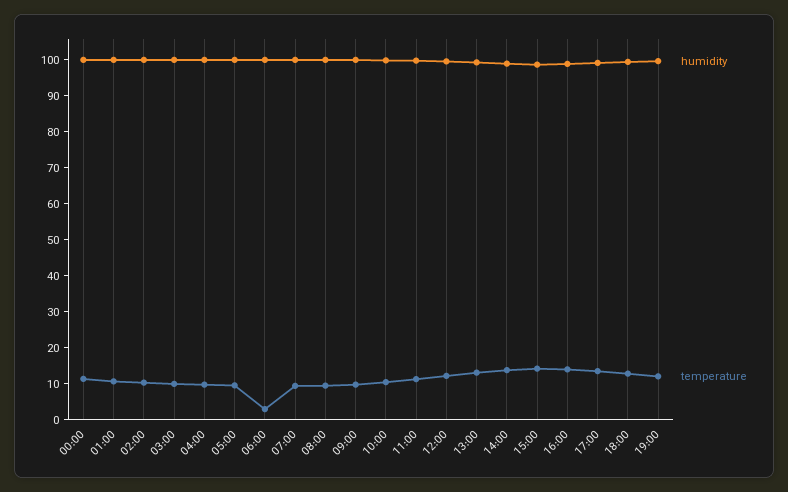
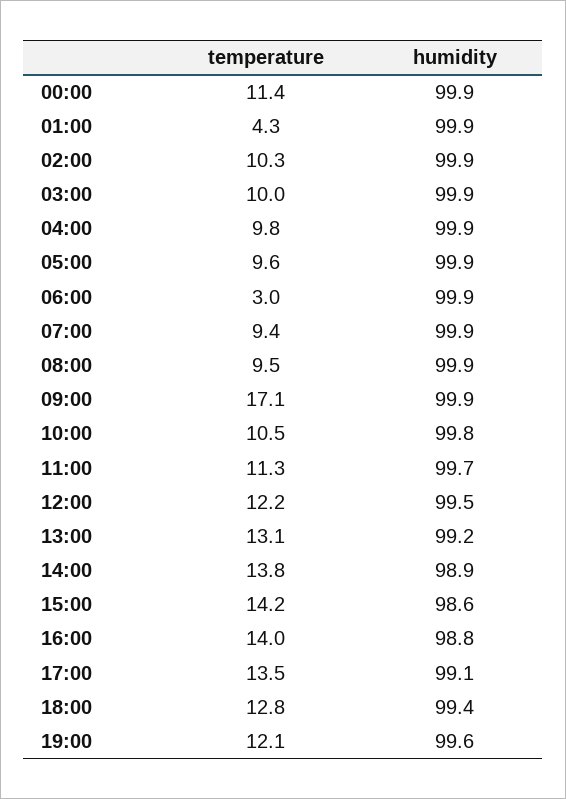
temperature, 01:00: 10 -> 4.3
temperature, 09:00: 10 -> 17.1

